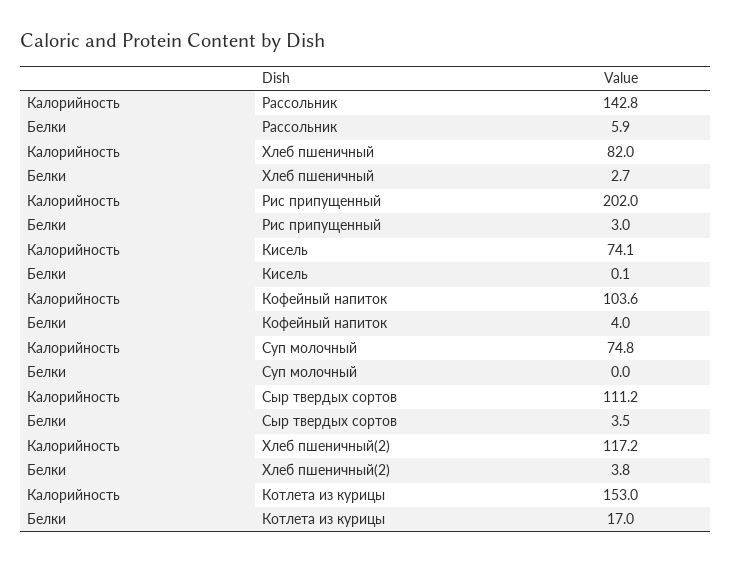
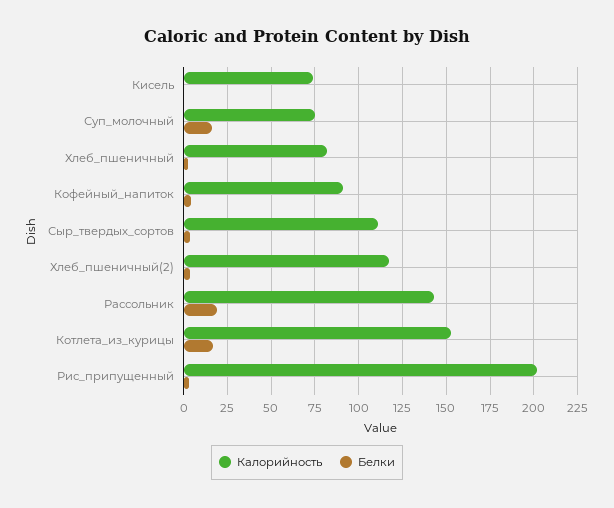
Белки, Рассольник: 5.9 -> 20
Калорийность, Кофейный напиток: 103.6 -> 90
Белки, Суп молочный: 0 -> 15

